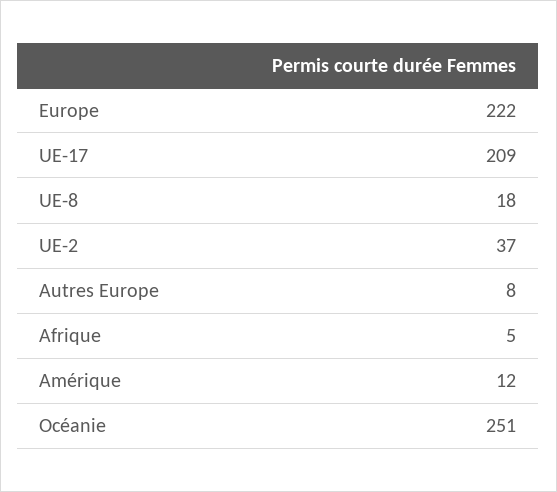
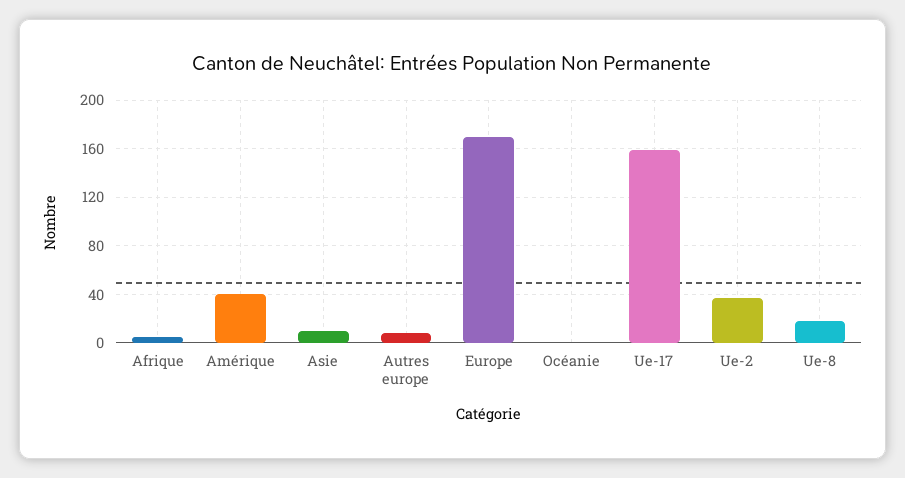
Europe: 222 -> 170
UE-17: 209 -> 160
Amérique: 12 -> 40
Océanie: 251 -> 0
Asie: none -> 10

